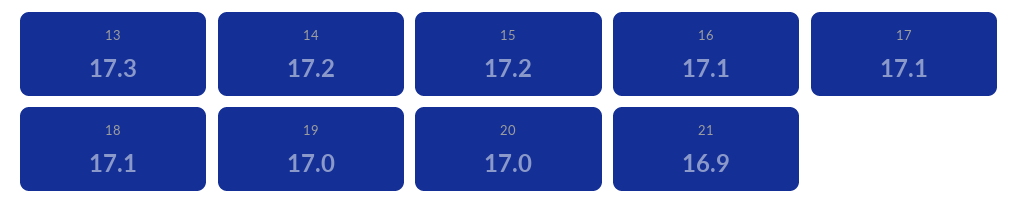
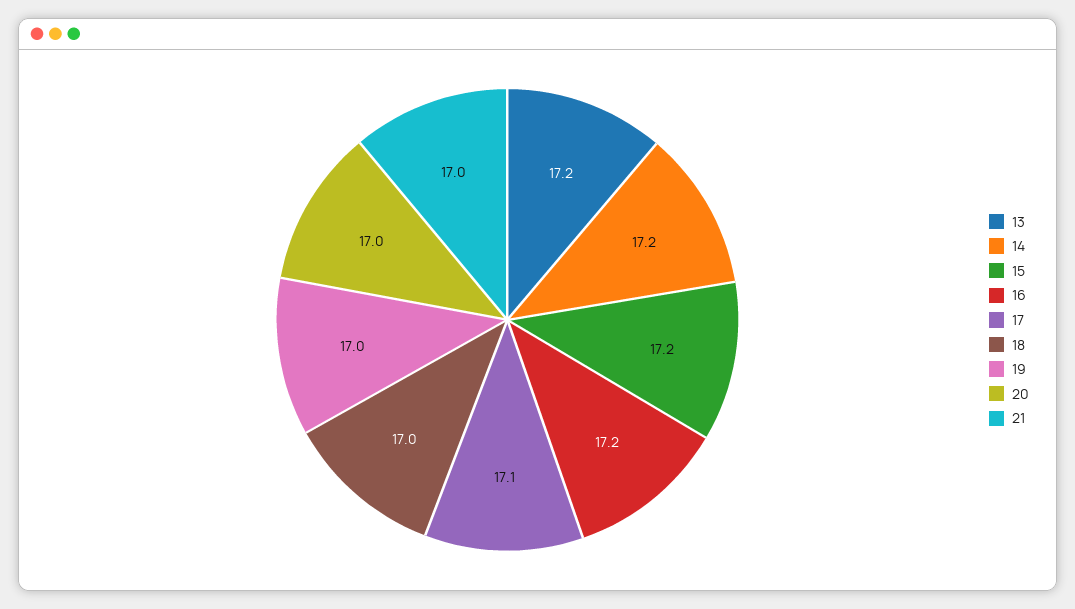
13: 17.3 -> 17.2
16: 17.1 -> 17.2
18: 17.1 -> 17
21: 16.9 -> 17

